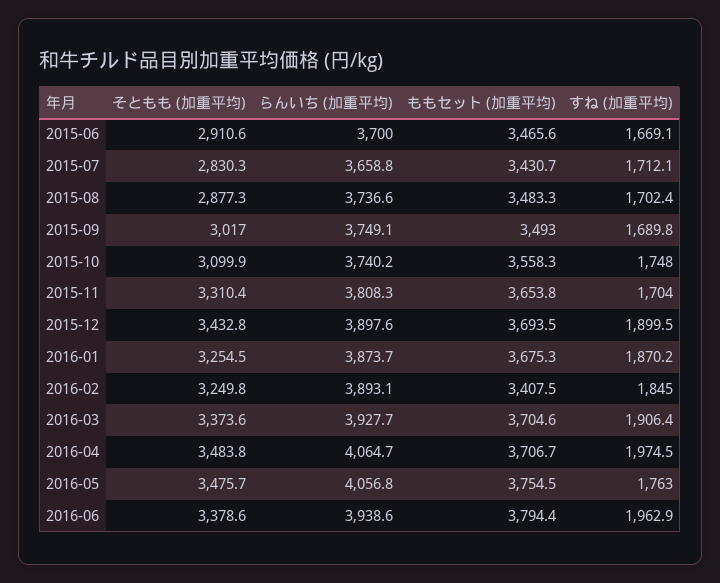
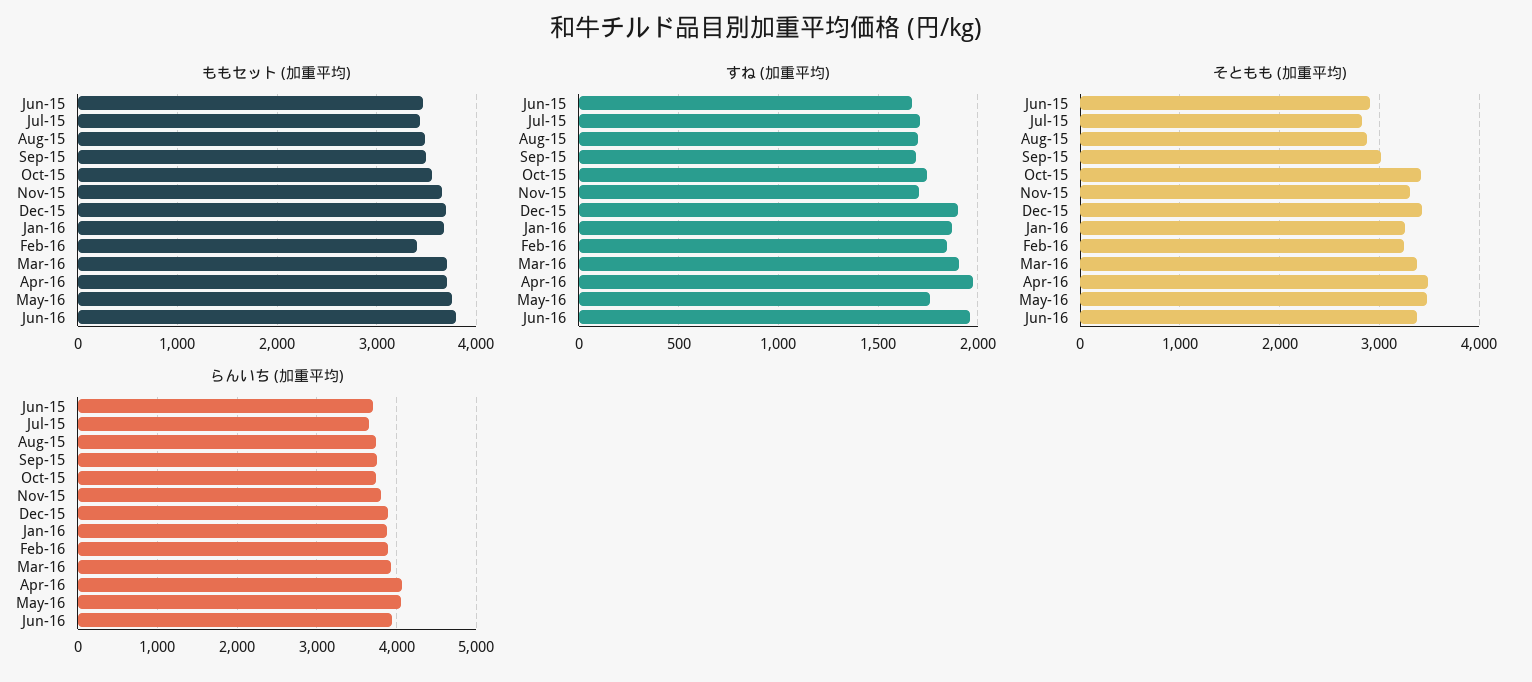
そともも (加重平均), 2015-10: 3099.9 -> 3400

